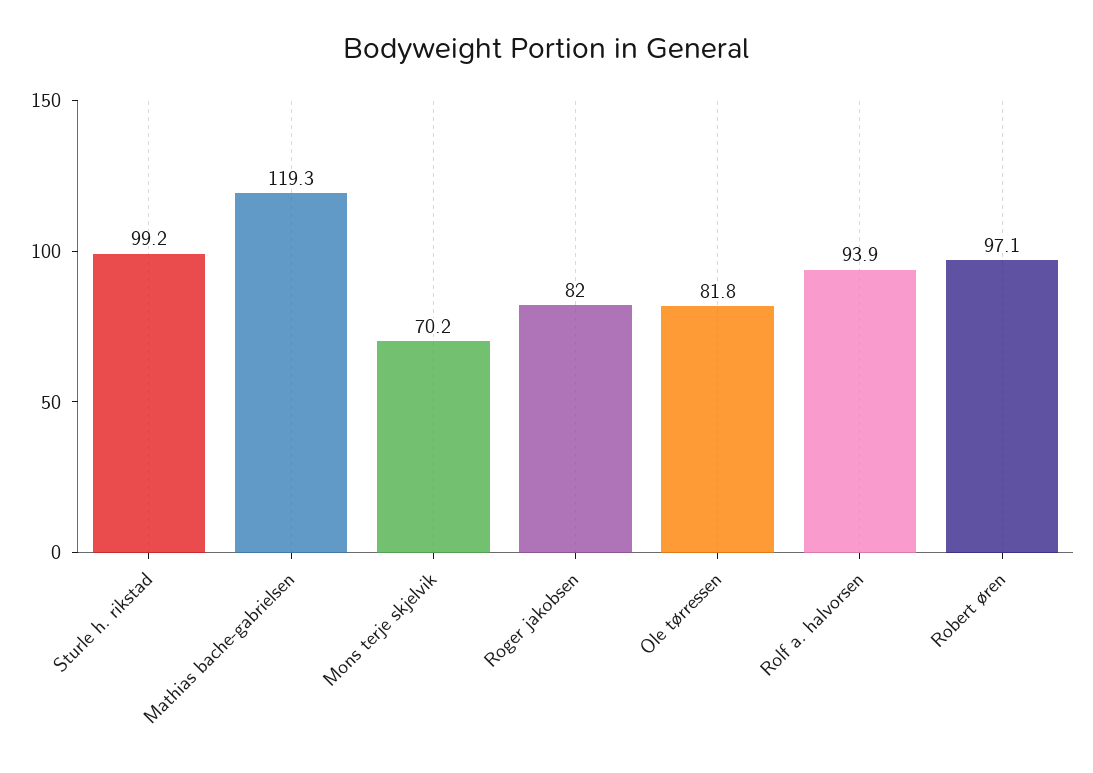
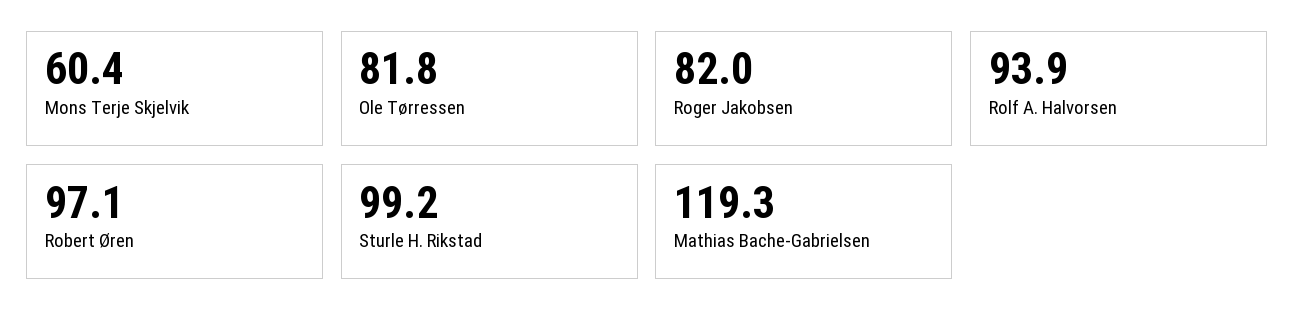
Mons terje skjelvik: 70.2 -> 60.4

